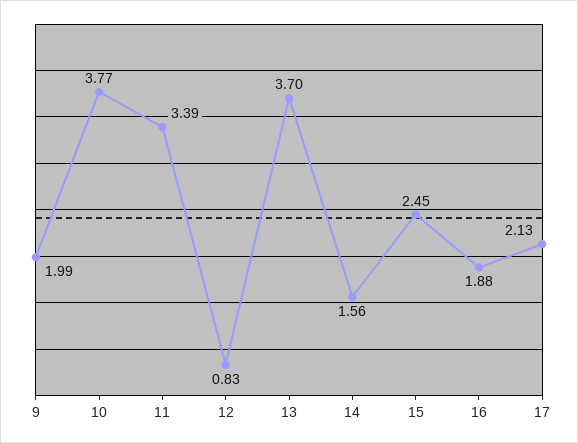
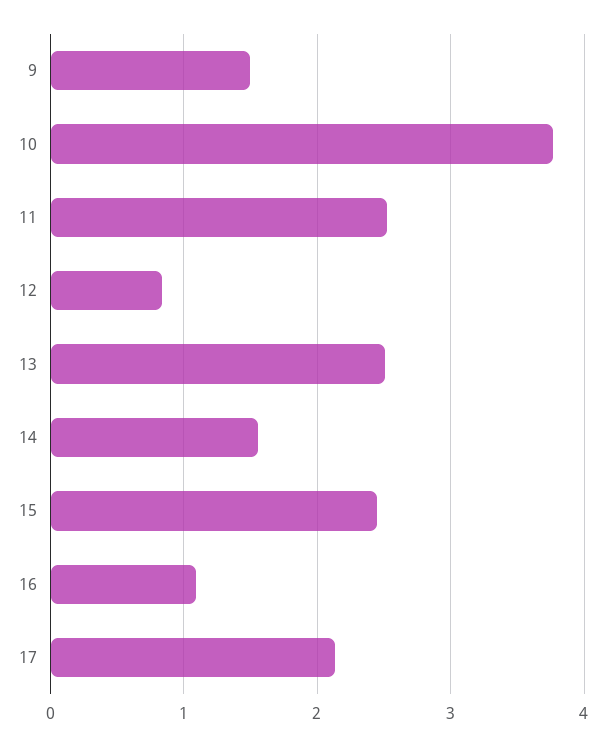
9: 1.99 -> 1.5
11: 3.39 -> 2.5
13: 3.7 -> 2.5
16: 1.88 -> 1.1

